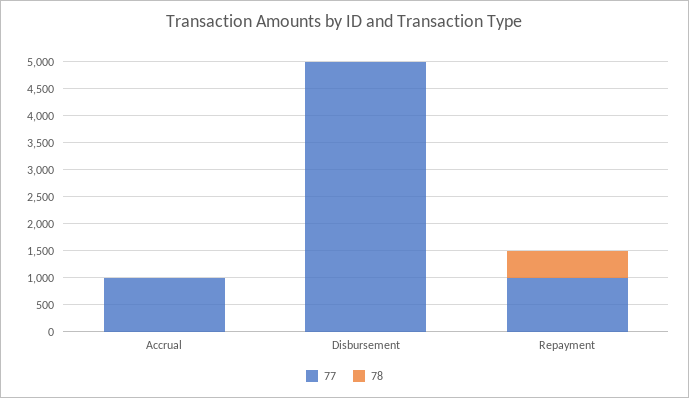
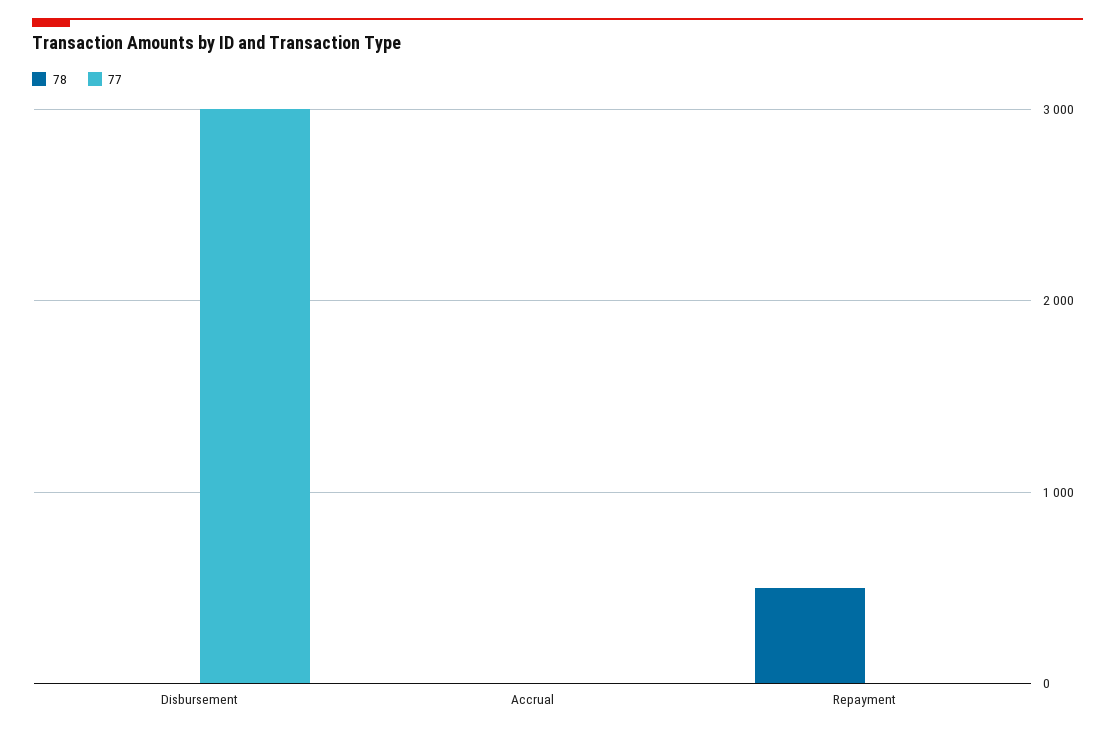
77, Accrual: 1000 -> 0
77, Disbursement: 5000 -> 3000
77, Repayment: 1000 -> 0

